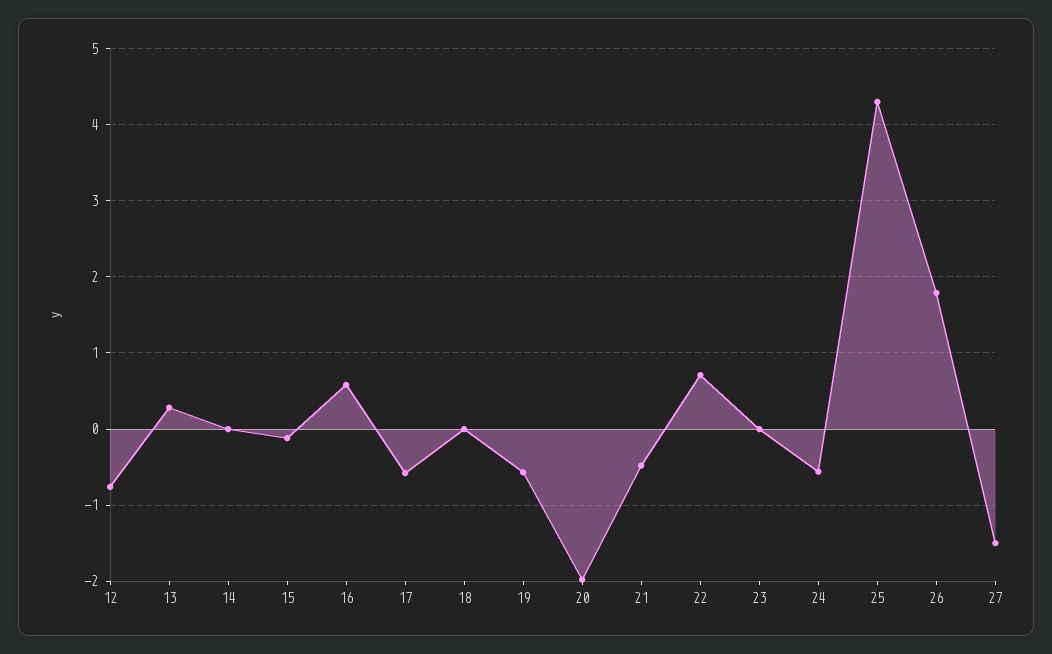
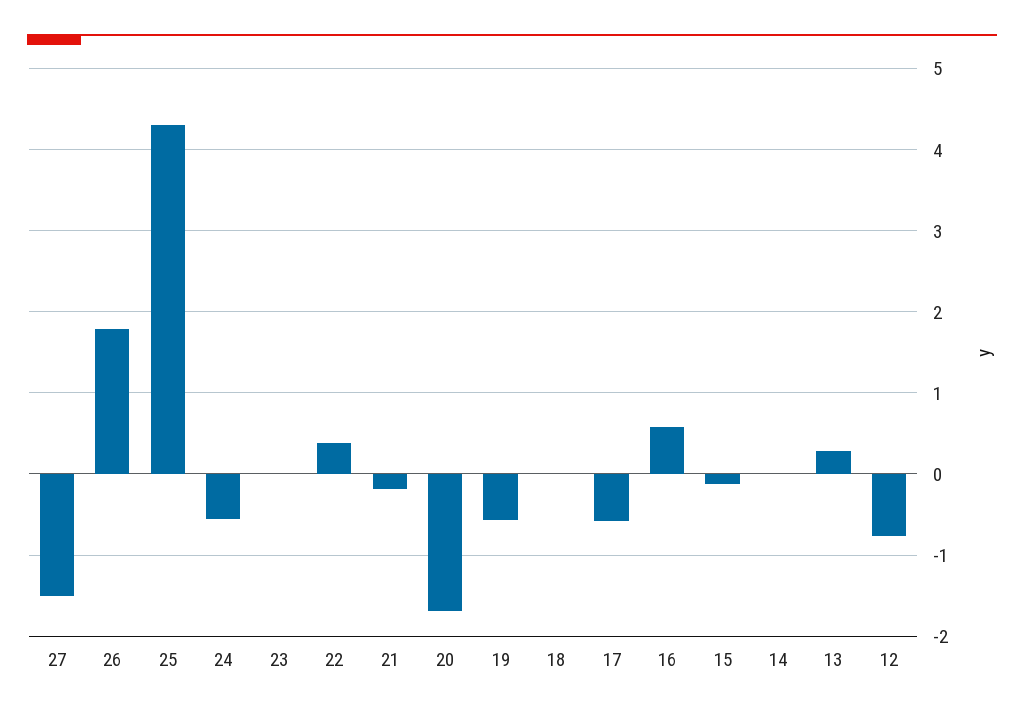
20: -2 -> -1.7
21: -0.5 -> -0.2
22: 0.7 -> 0.4

